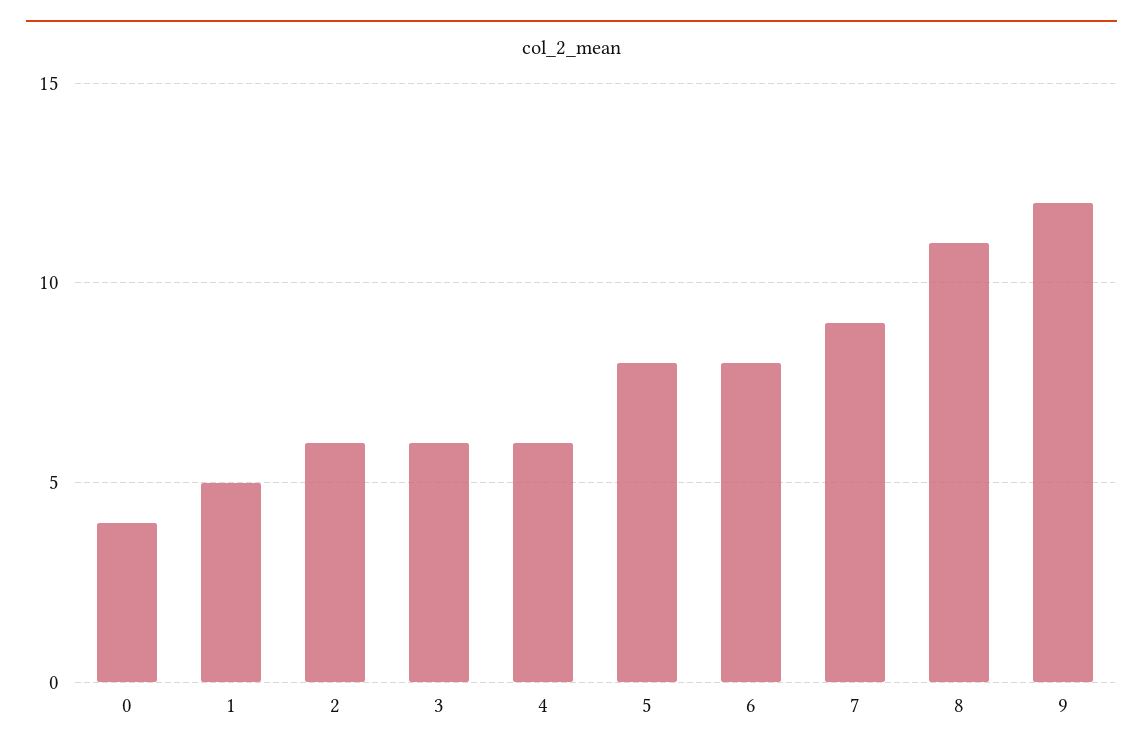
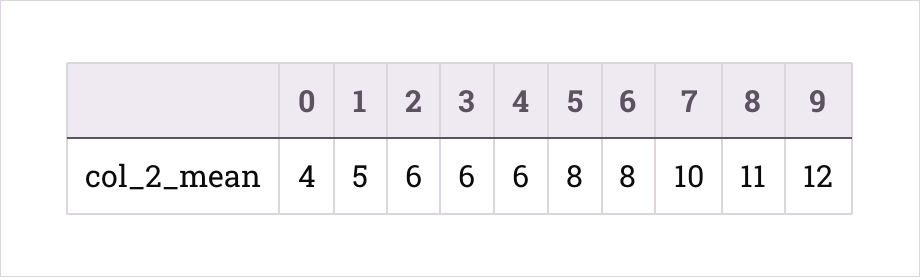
7: 9 -> 10

